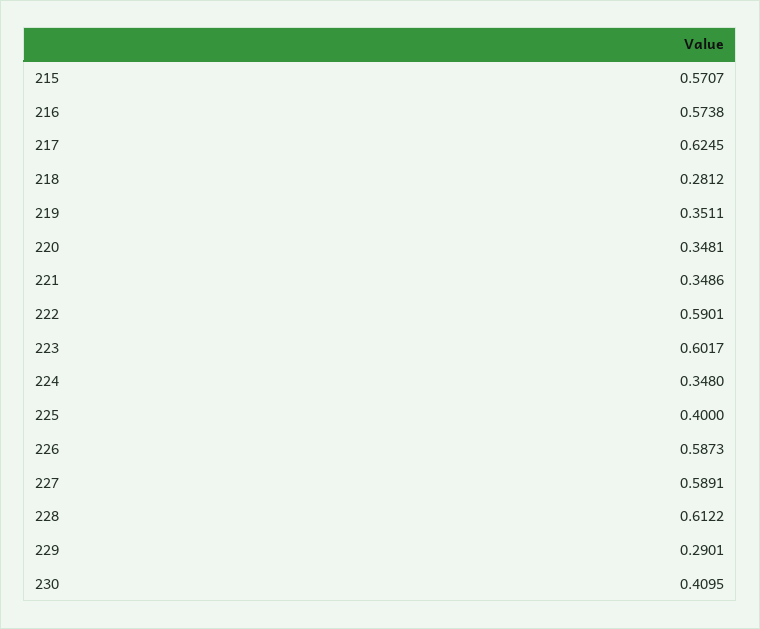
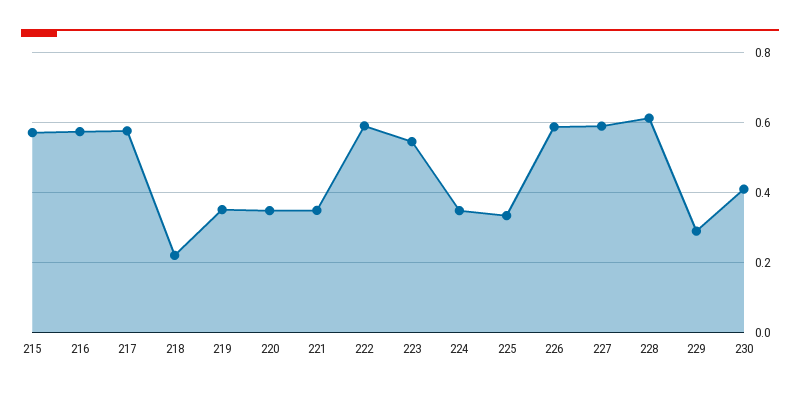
217: 0.6245 -> 0.58
218: 0.2812 -> 0.22
223: 0.6017 -> 0.54
225: 0.4 -> 0.34

